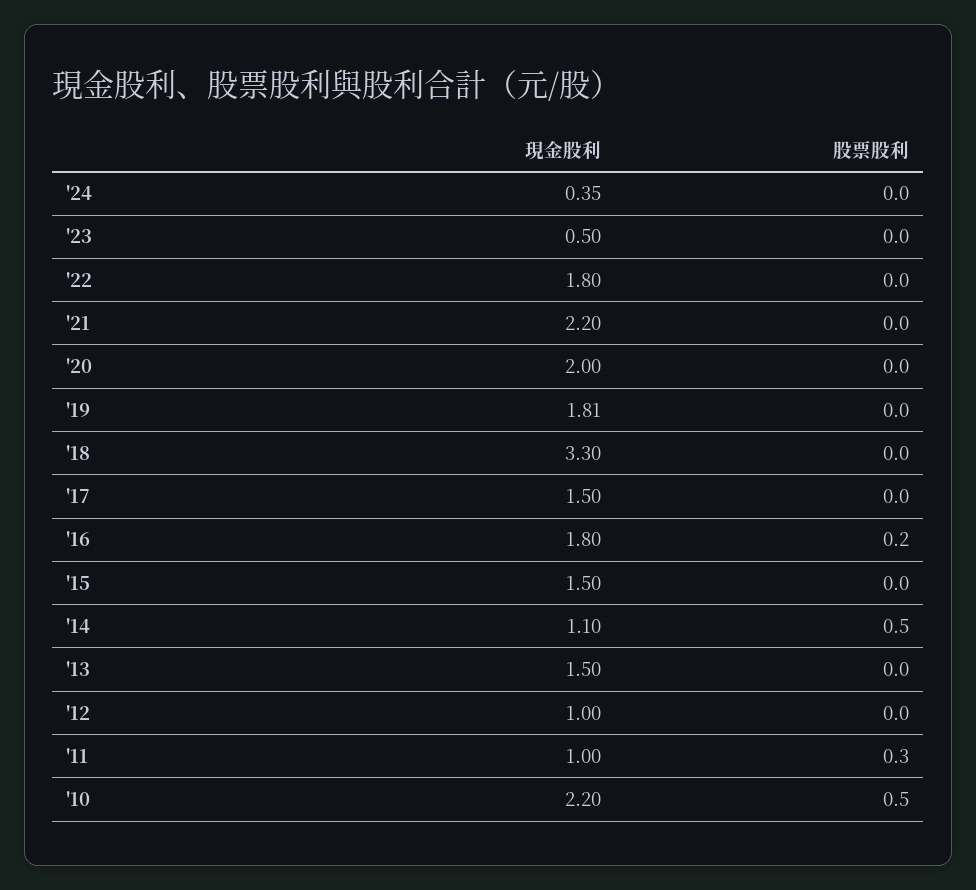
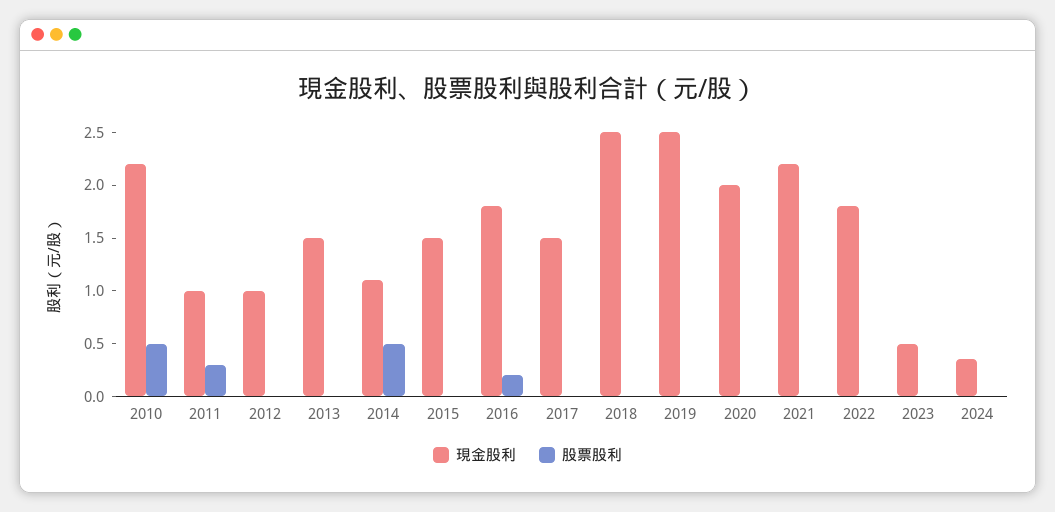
現金股利, '19: 1.81 -> 2.5
現金股利, '18: 3.3 -> 2.5

